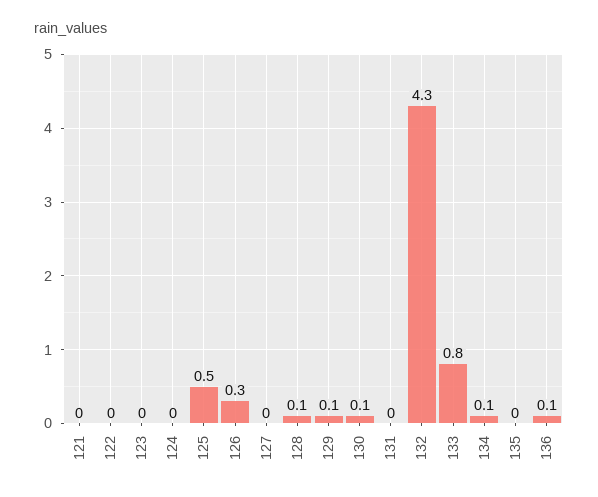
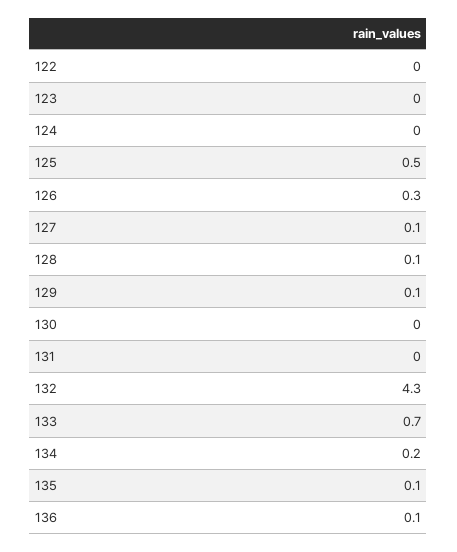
121: 0 -> none
127: 0 -> 0.1
130: 0.1 -> 0
133: 0.8 -> 0.7
134: 0.1 -> 0.2
135: 0 -> 0.1

